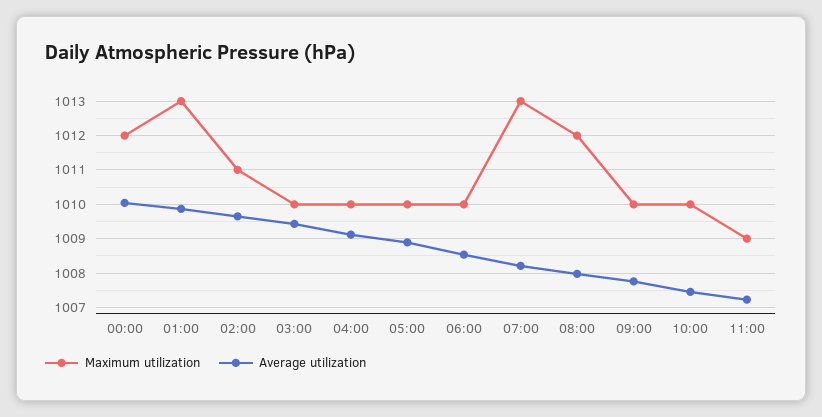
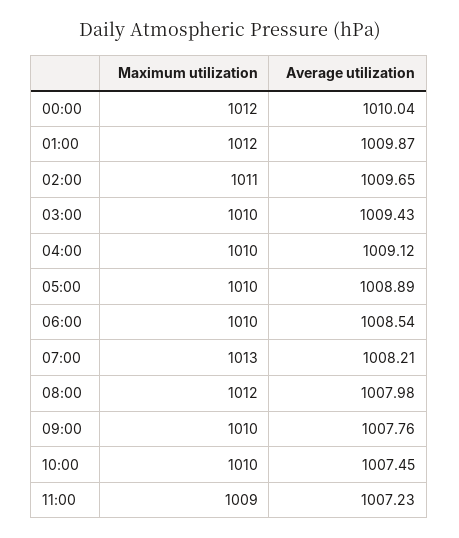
Maximum utilization, 01:00: 1013 -> 1012

